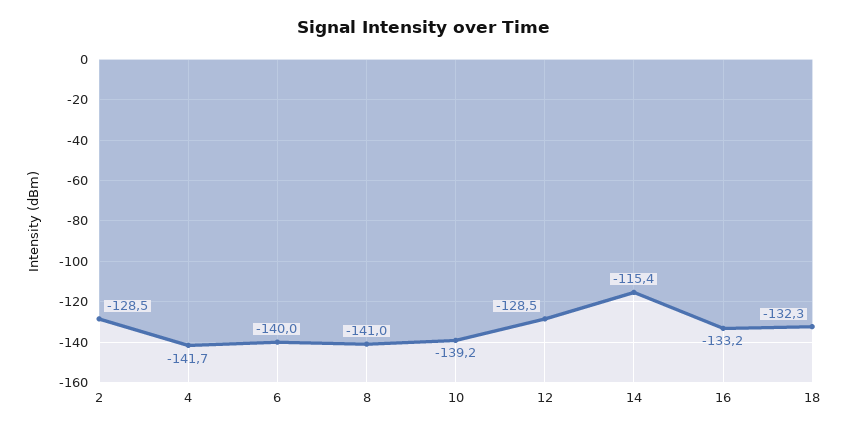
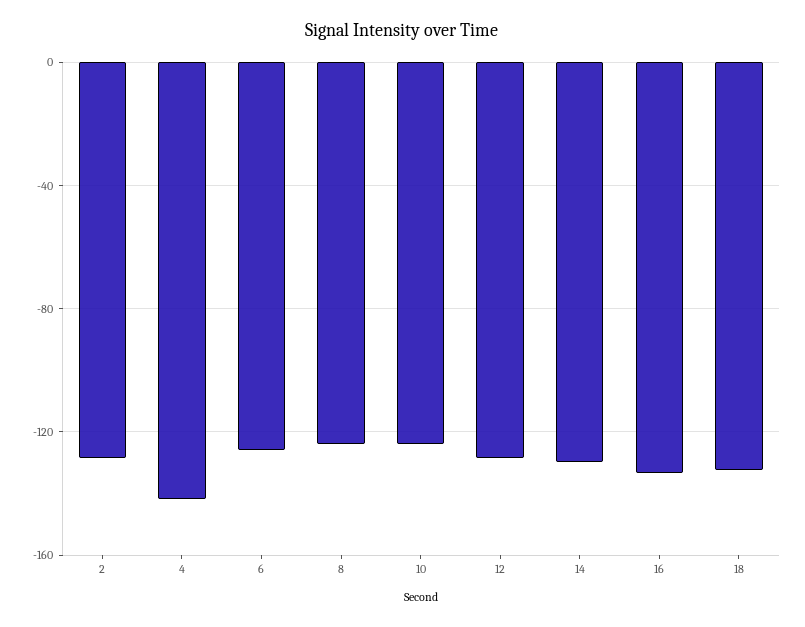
6: -140 -> -125
8: -141 -> -125
10: -139.2 -> -125
14: -115.4 -> -130

